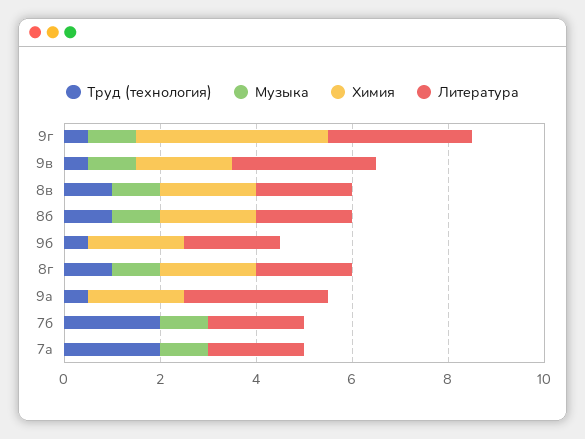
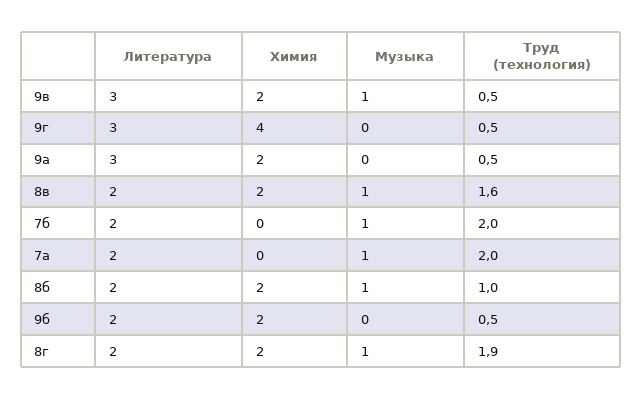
Музыка, 9г: 1 -> 0
Труд (технология), 8в: 1 -> 1.6
Труд (технология), 8г: 1 -> 1.9

